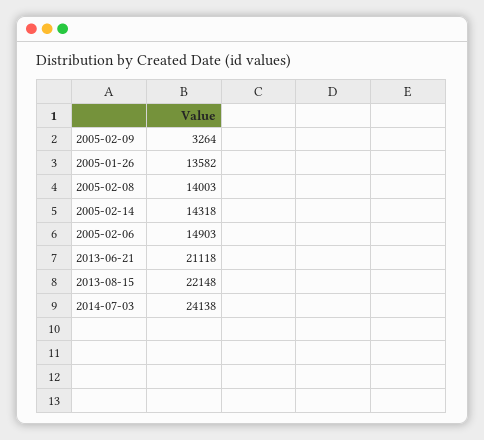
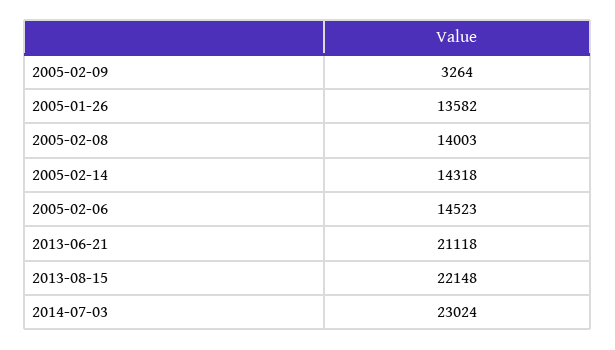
2005-02-06: 14903 -> 14523
2014-07-03: 24138 -> 23024

